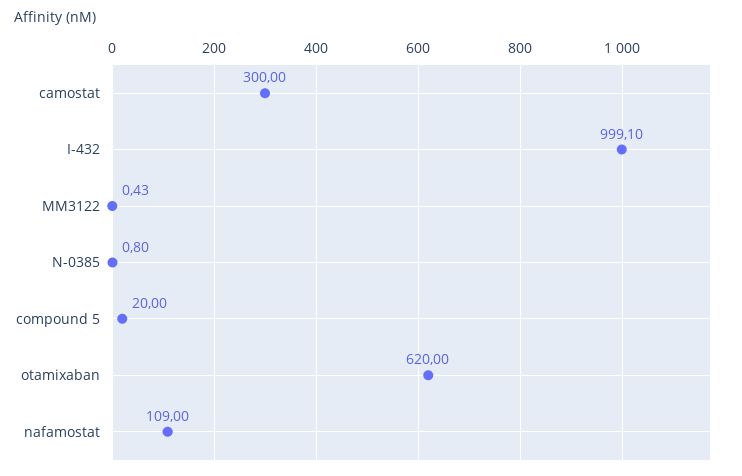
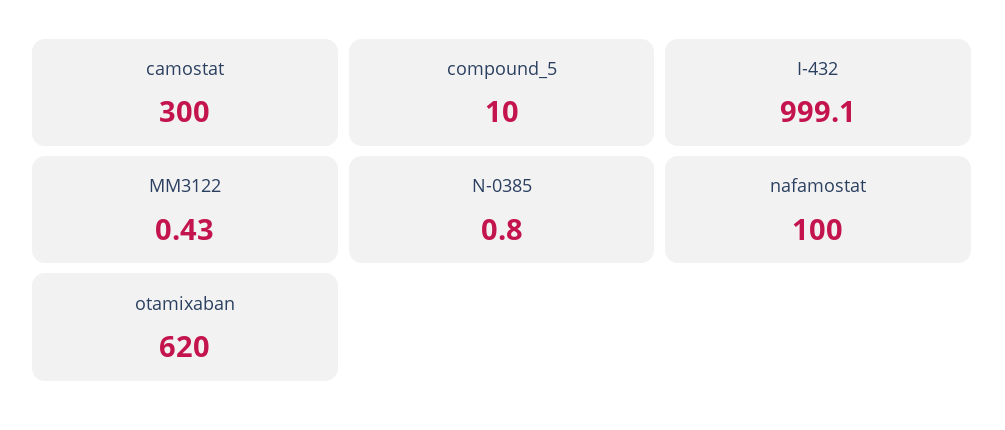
compound 5: 20 -> 10
nafamostat: 109 -> 100

